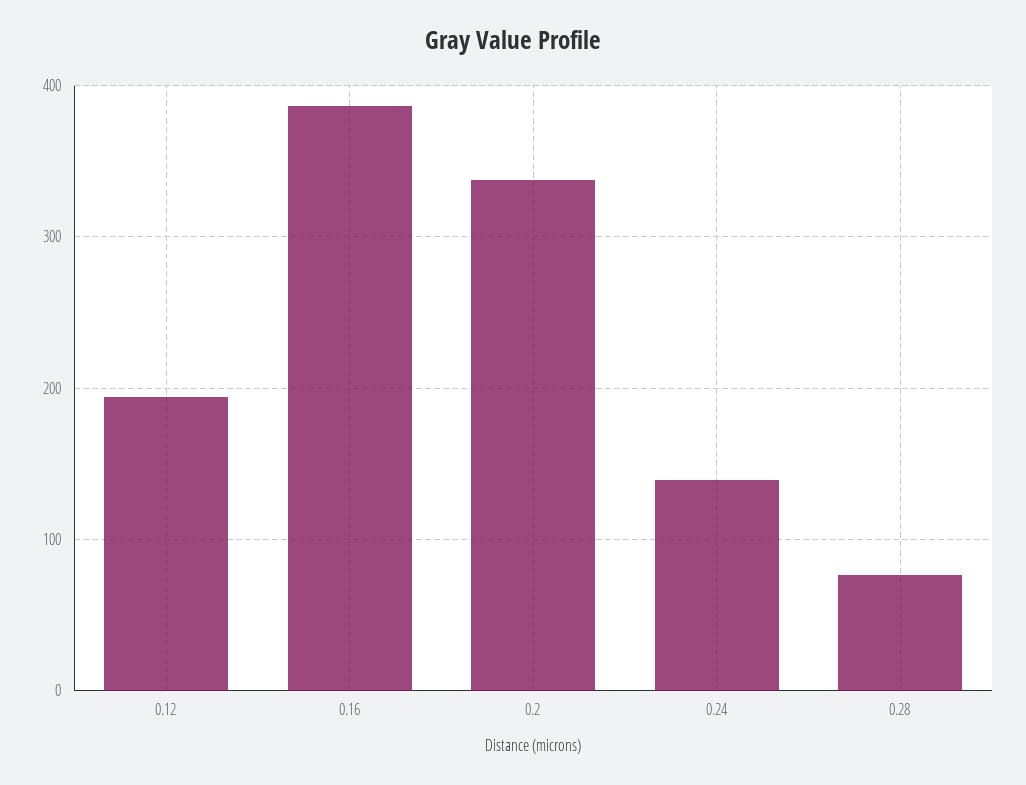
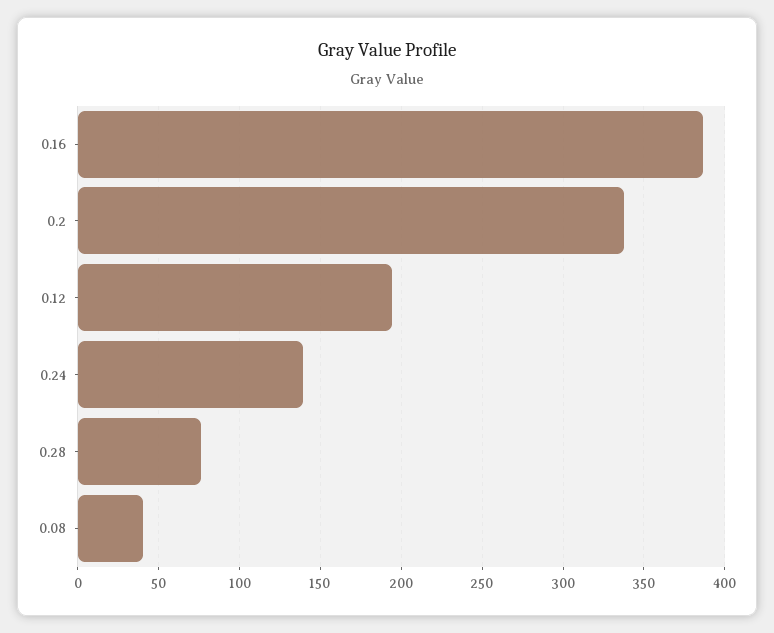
0.08: none -> 40

